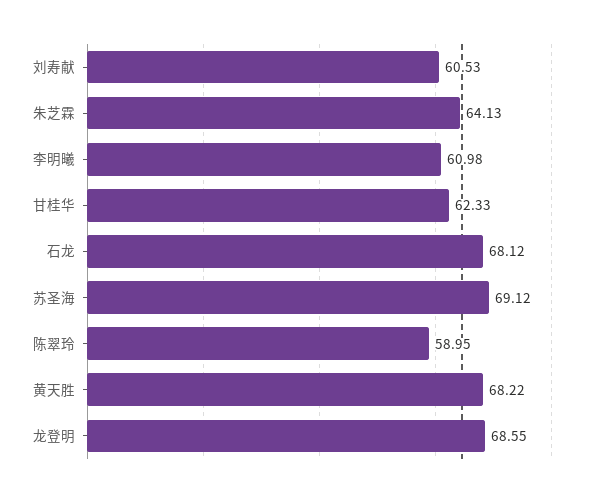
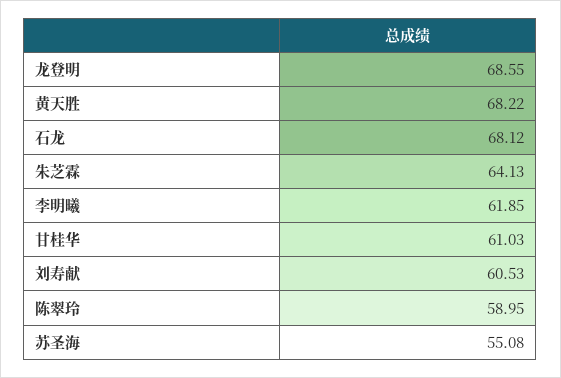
李明曦: 60.98 -> 61.85
甘桂华: 62.33 -> 61.03
苏圣海: 69.12 -> 55.08

